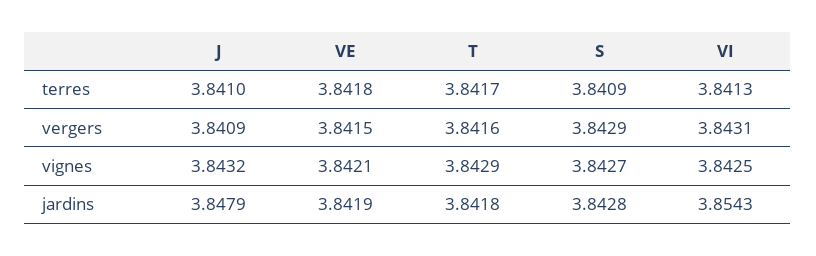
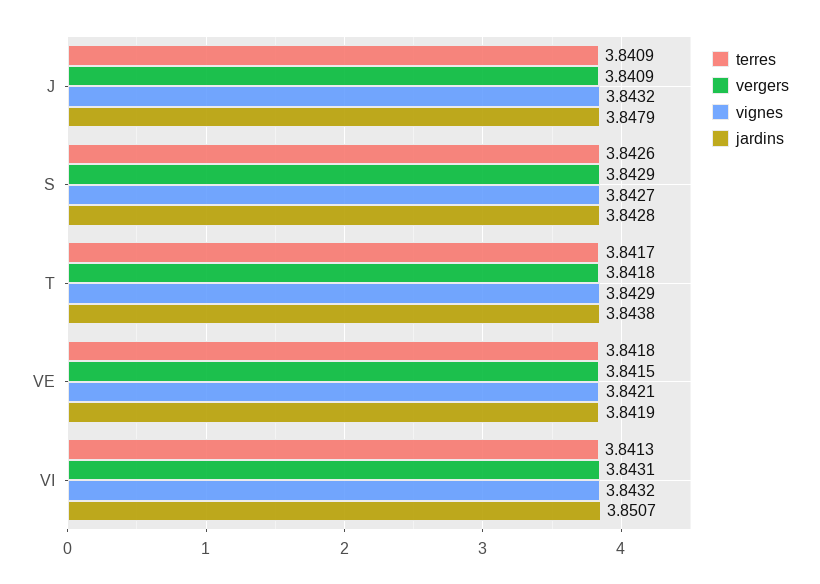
terres, J: 3.841 -> 3.8409
terres, S: 3.8409 -> 3.8426
vergers, T: 3.8416 -> 3.8418
vignes, VI: 3.8425 -> 3.8432
jardins, T: 3.8418 -> 3.8438
jardins, VI: 3.8543 -> 3.8507

